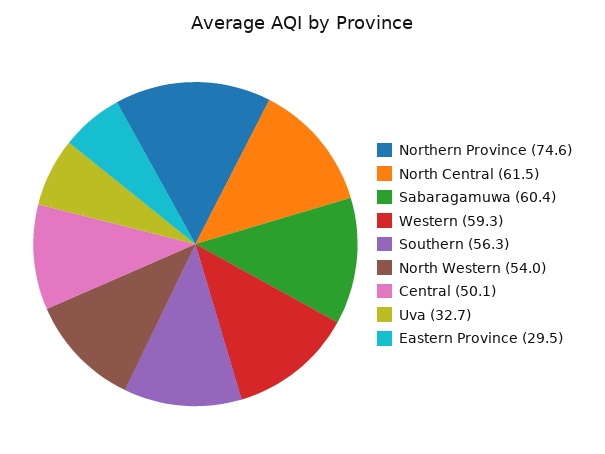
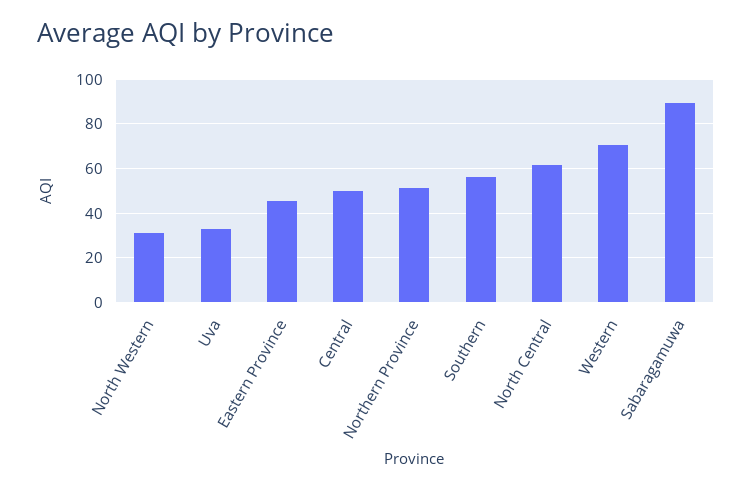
Northern Province: 74.6 -> 50
Sabaragamuwa: 60.4 -> 90
Western: 59.3 -> 70
North Western: 54 -> 30
Eastern Province: 29.5 -> 45

